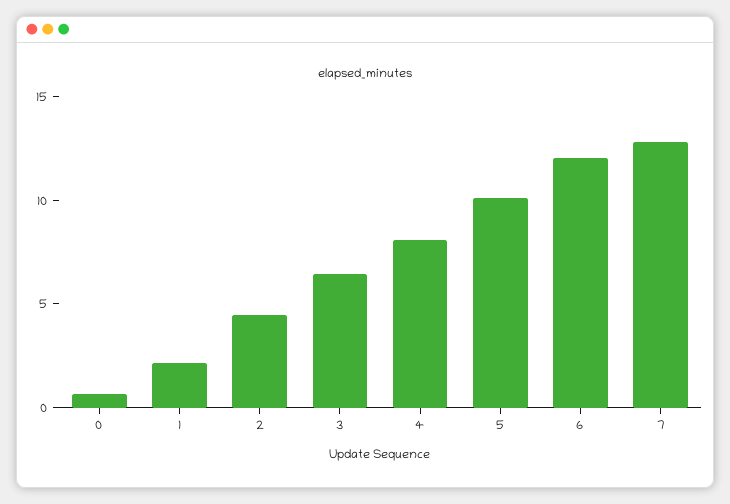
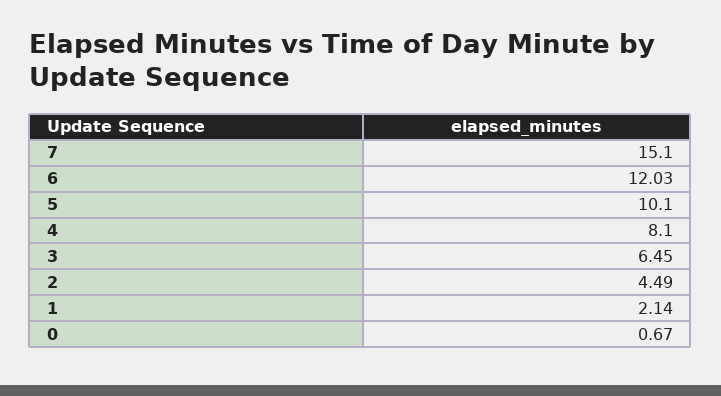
7: 13 -> 15.1

